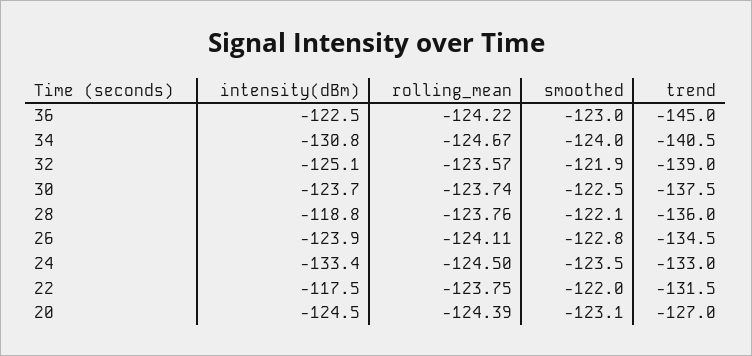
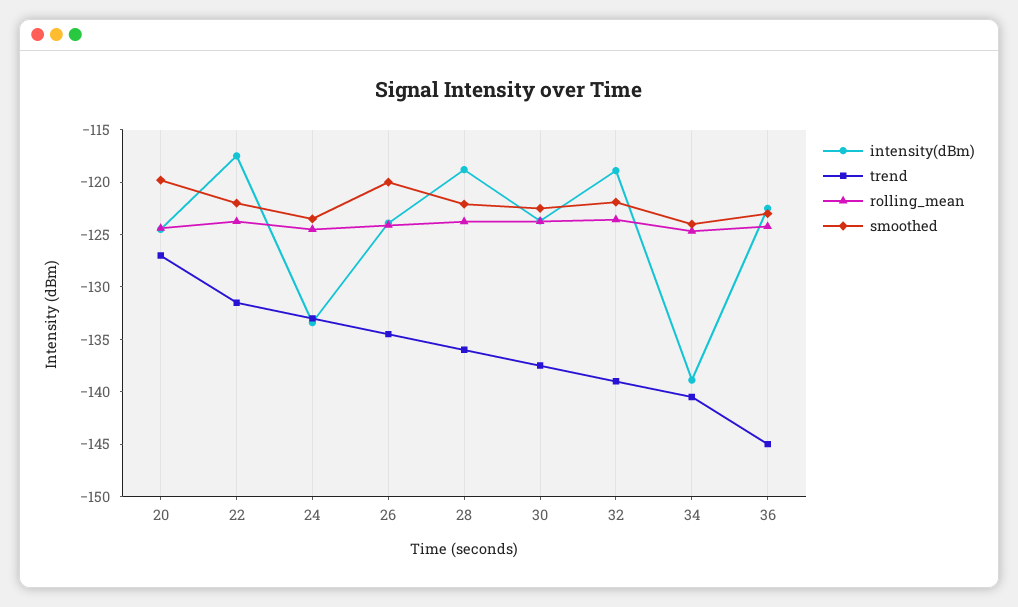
intensity(dBm), 34: -130.8 -> -139
intensity(dBm), 32: -125.1 -> -119
smoothed, 26: -122.8 -> -120
smoothed, 20: -123.1 -> -120

